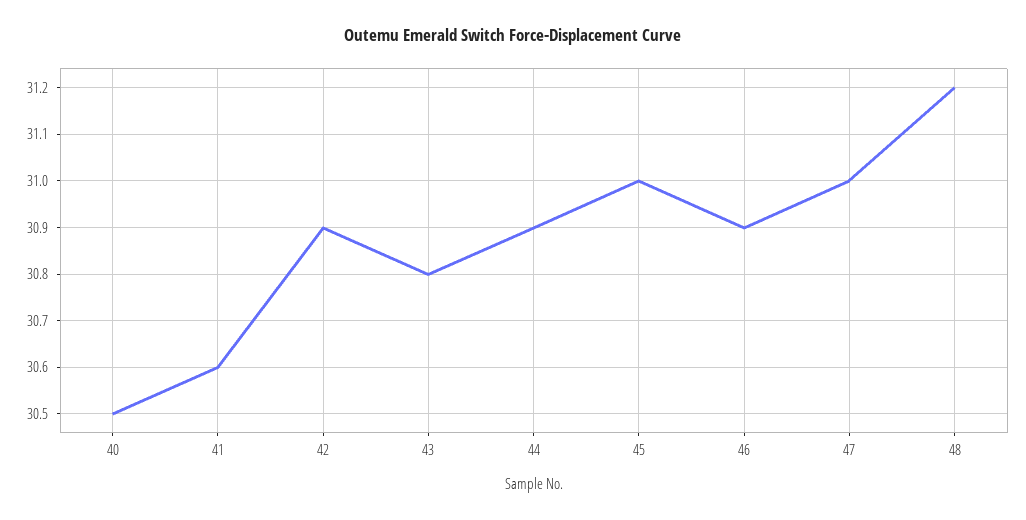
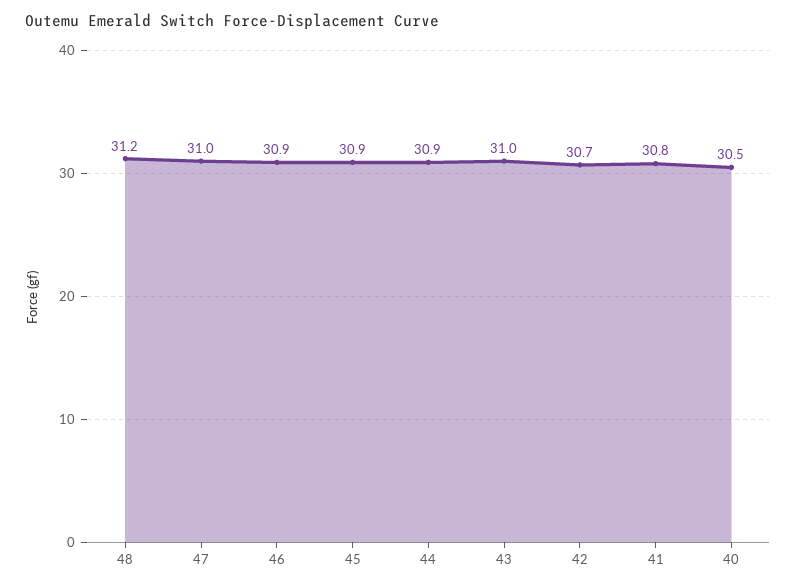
41: 30.6 -> 30.8
42: 30.9 -> 30.7
43: 30.8 -> 31
45: 31 -> 30.9

